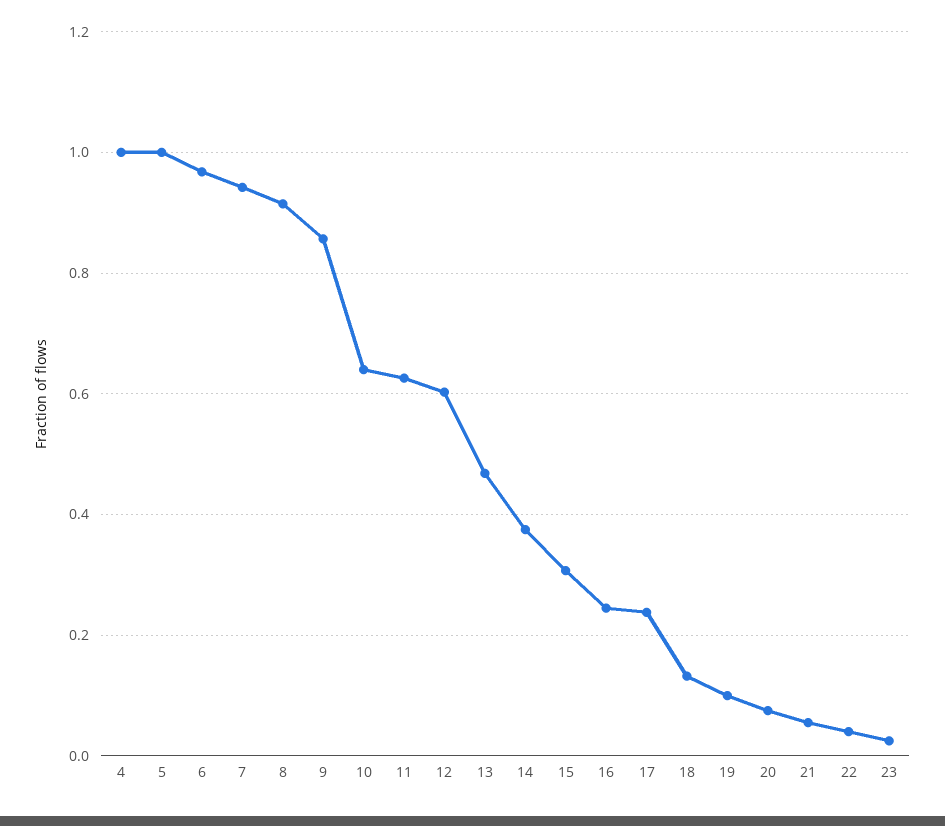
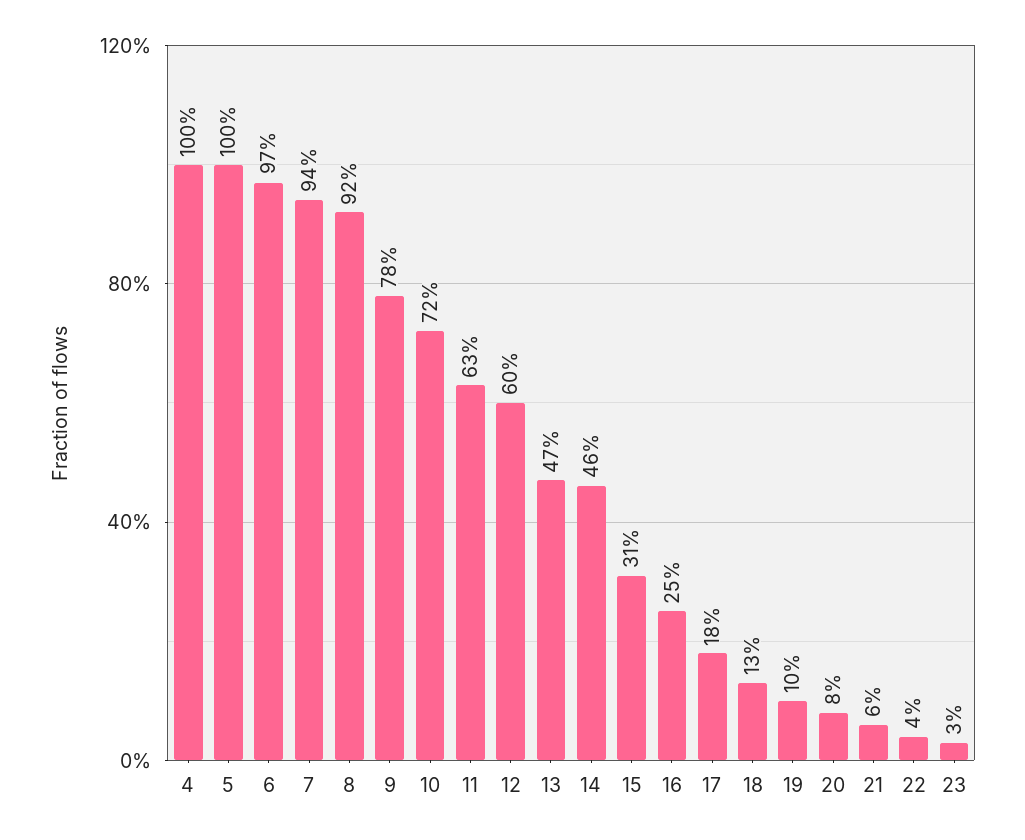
9: 0.86 -> 0.78
10: 0.64 -> 0.72
14: 0.38 -> 0.46
17: 0.24 -> 0.18

